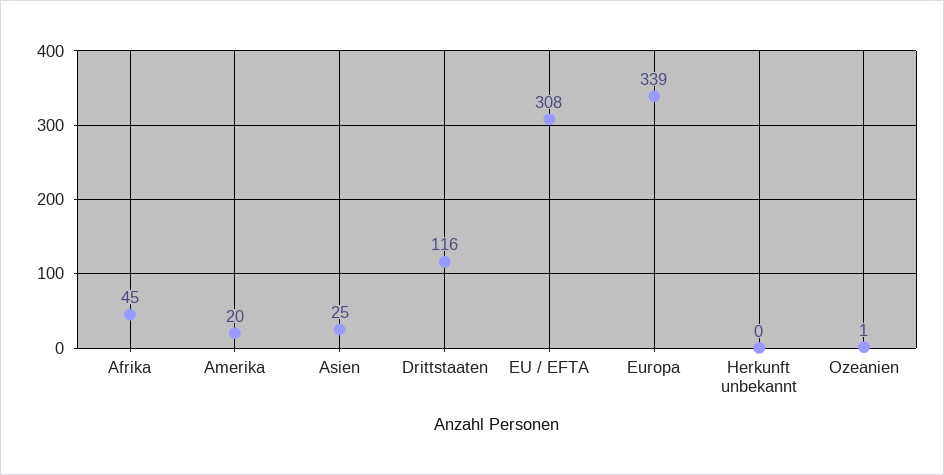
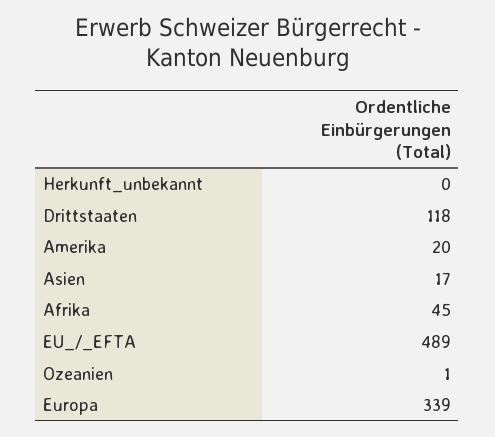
Asien: 25 -> 17
Drittstaaten: 116 -> 118
EU / EFTA: 308 -> 489

